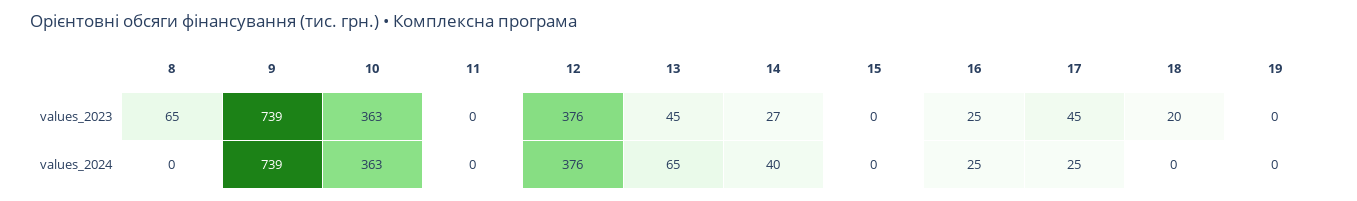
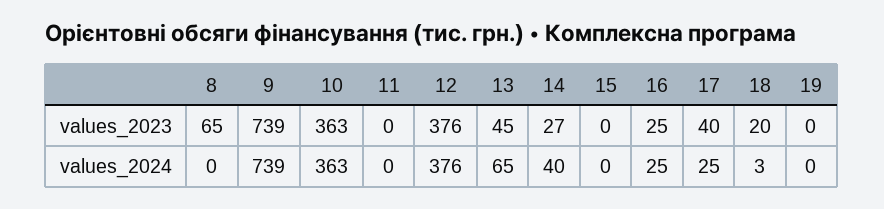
17, values_2023: 45 -> 40
18, values_2024: 0 -> 3

